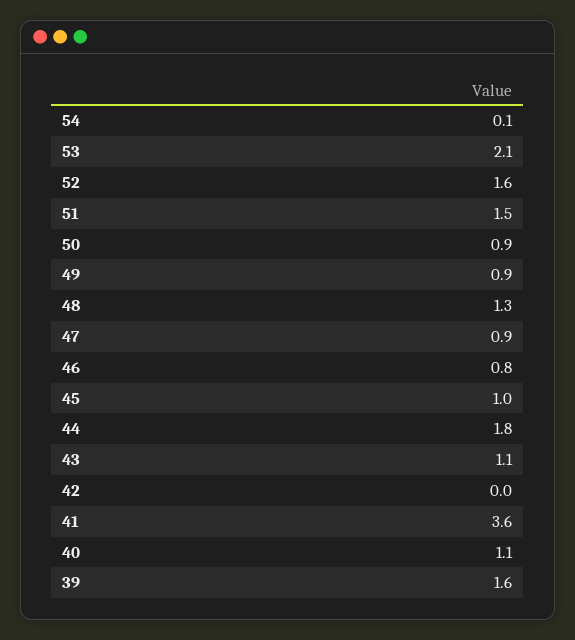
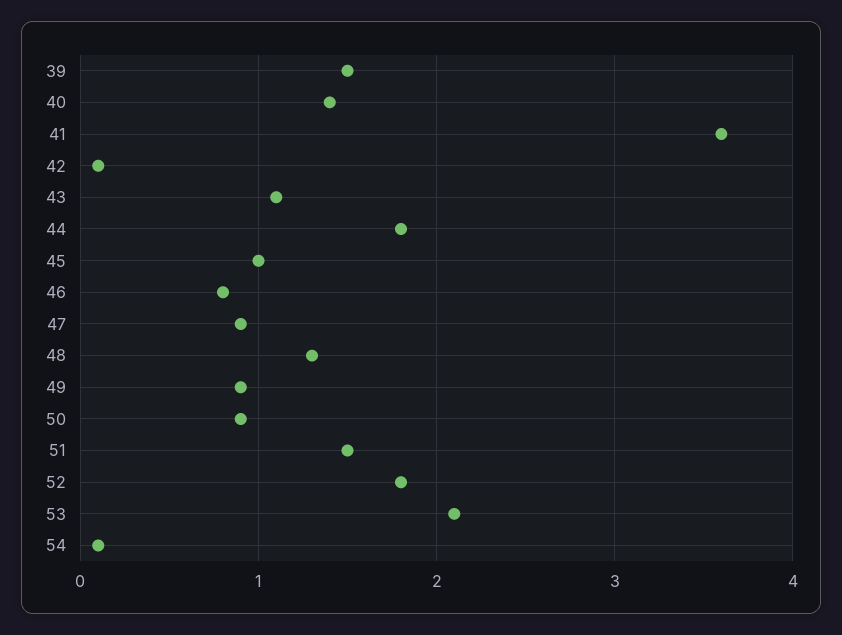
52: 1.6 -> 1.8
42: 0 -> 0.1
40: 1.1 -> 1.4
39: 1.6 -> 1.5

